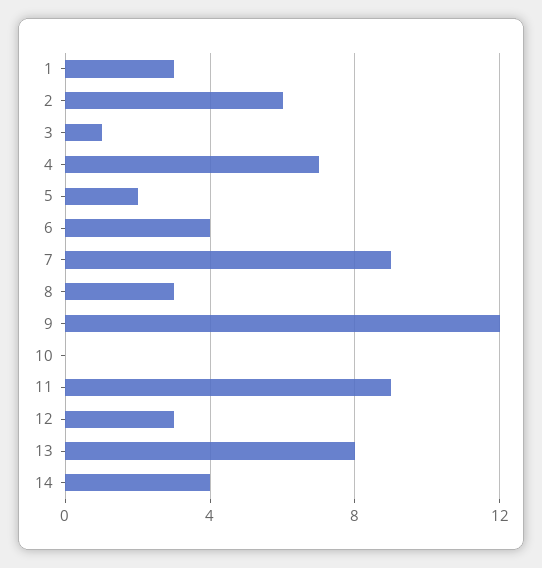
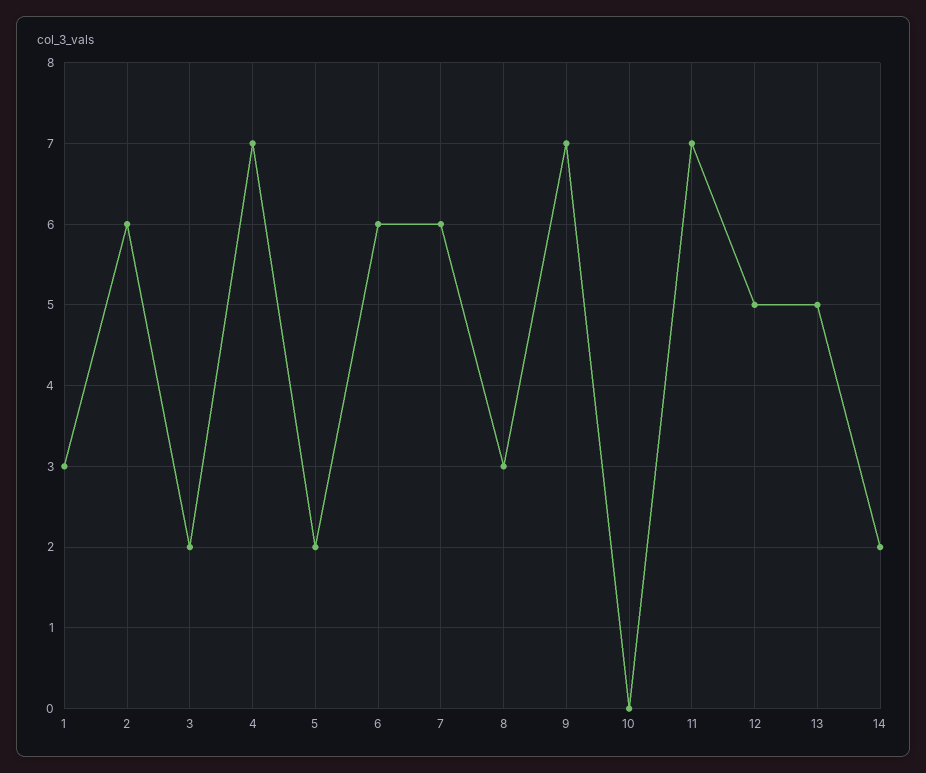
3: 1 -> 2
6: 4 -> 6
7: 9 -> 6
9: 12 -> 7
11: 9 -> 7
12: 3 -> 5
13: 8 -> 5
14: 4 -> 2

